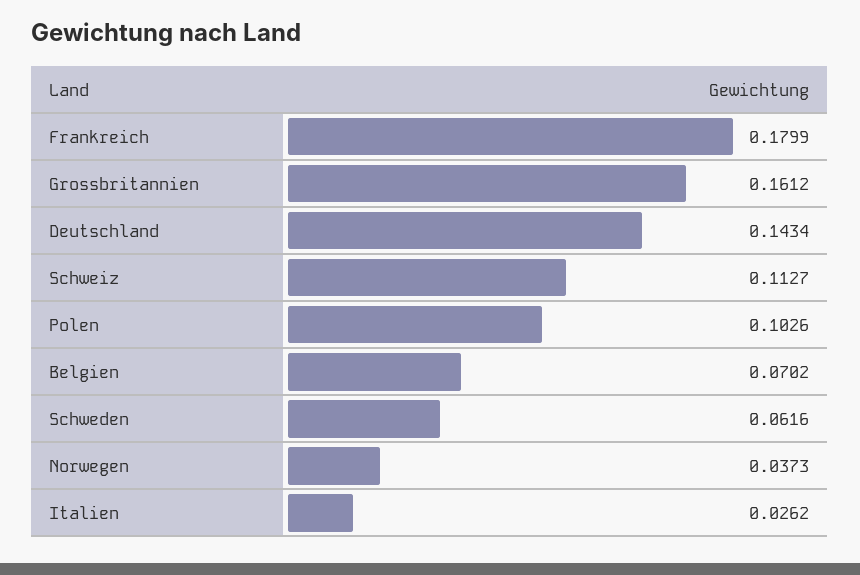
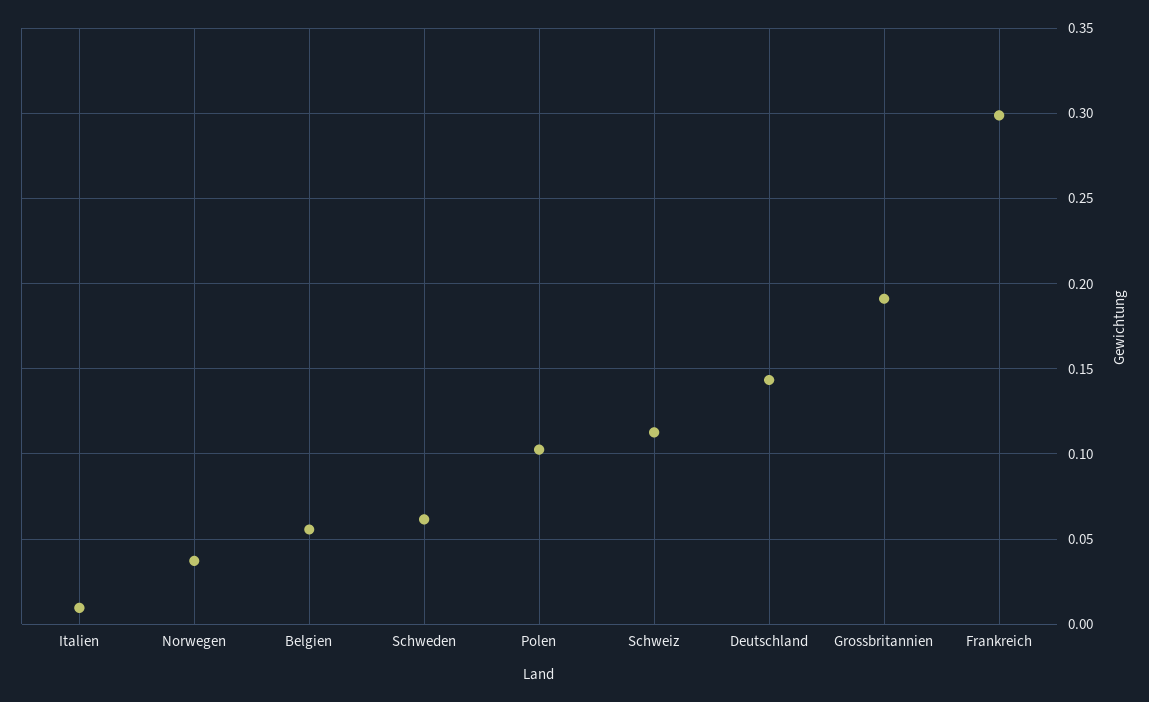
Frankreich: 0.1799 -> 0.3
Grossbritannien: 0.1612 -> 0.19
Belgien: 0.0702 -> 0.055
Italien: 0.0262 -> 0.01

